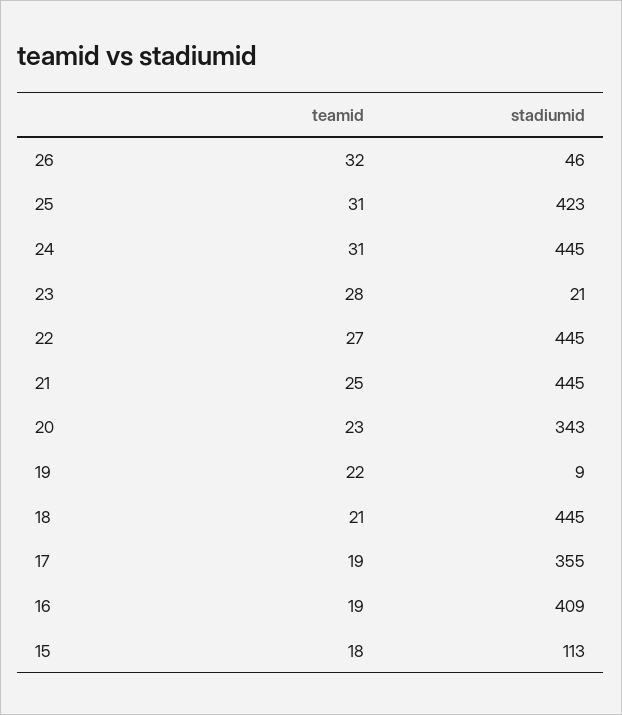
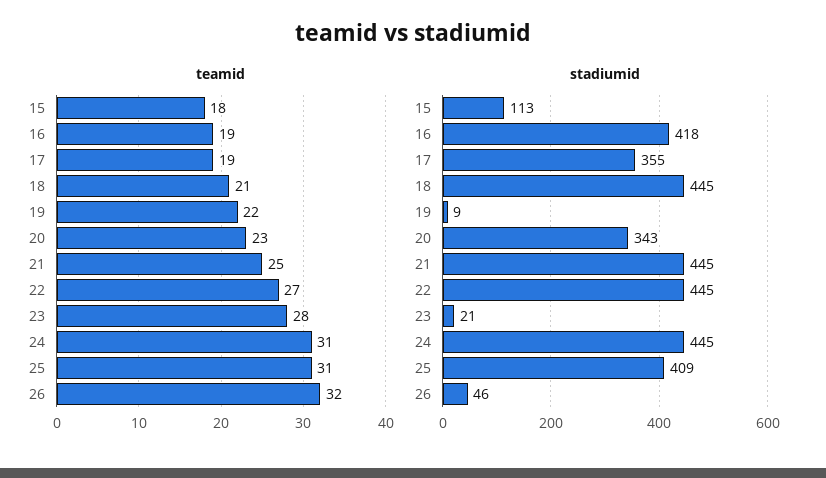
stadiumid, 25: 423 -> 409
stadiumid, 16: 409 -> 418

